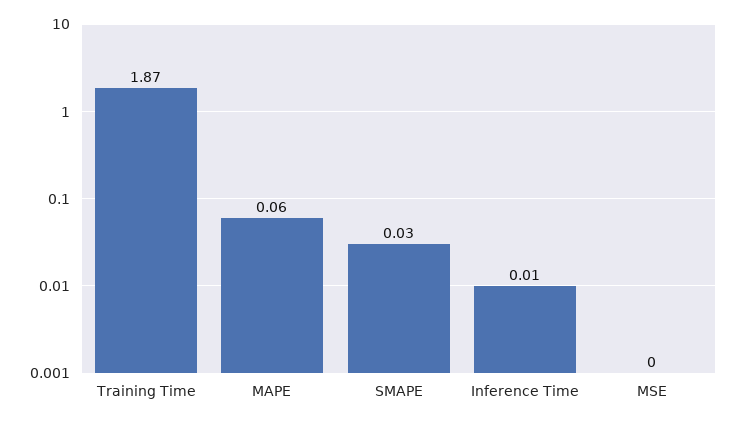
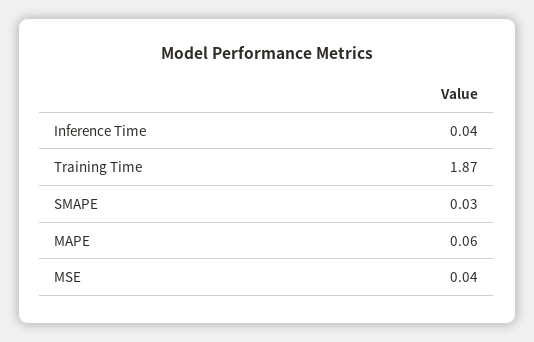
Inference Time: 0.01 -> 0.04
MSE: 0 -> 0.04

